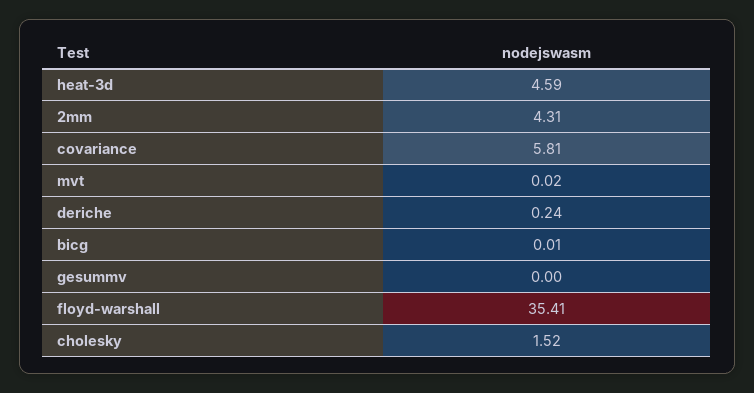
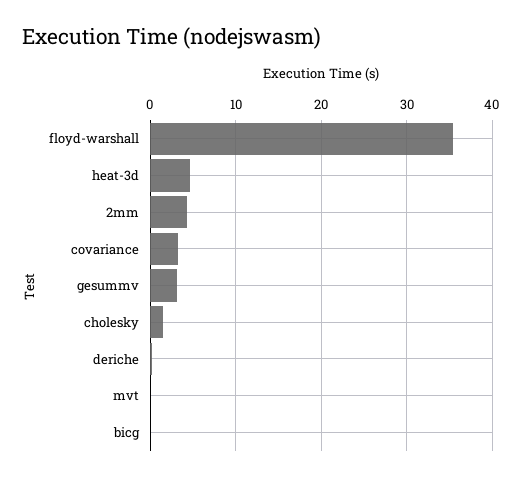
covariance: 5.81 -> 3
gesummv: 0 -> 3

